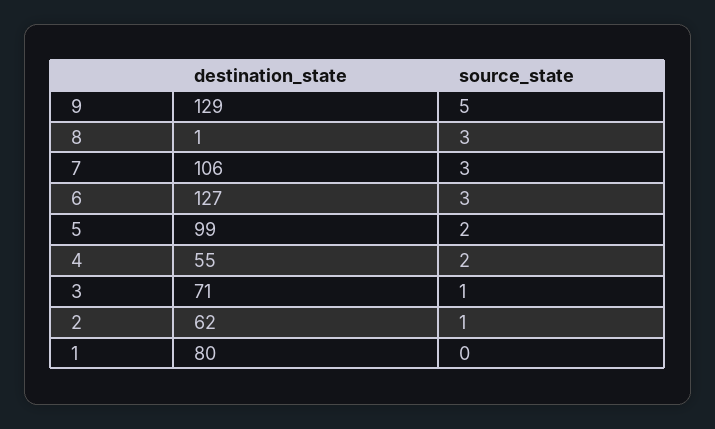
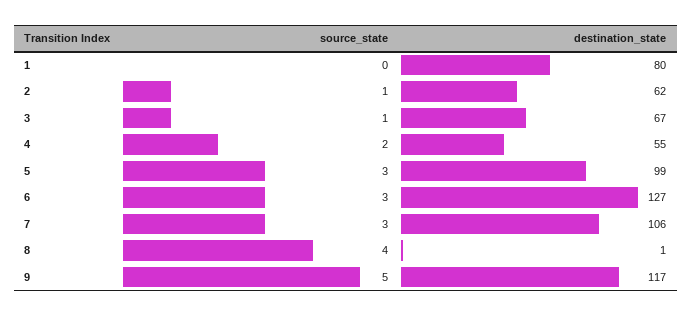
destination_state, 9: 129 -> 117
source_state, 8: 3 -> 4
source_state, 5: 2 -> 3
destination_state, 3: 71 -> 67

